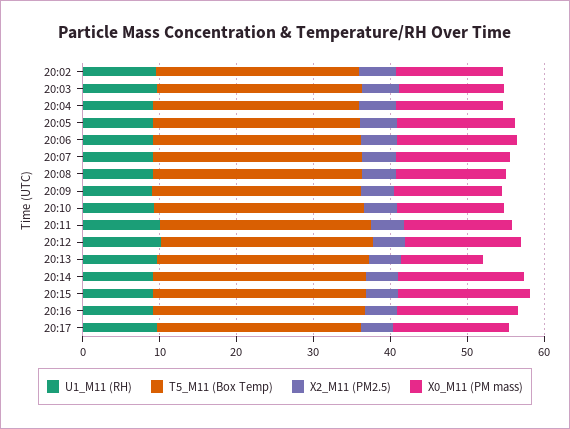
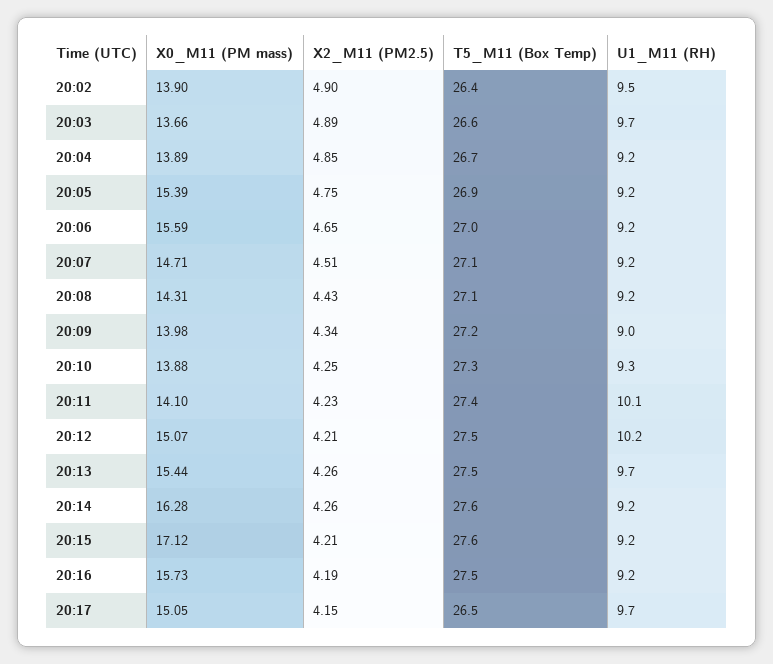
X0_M11 (PM mass), 20:13: 10 -> 15.44

